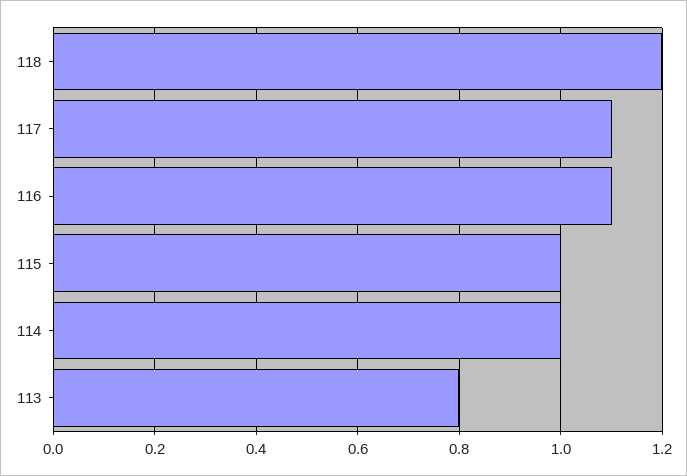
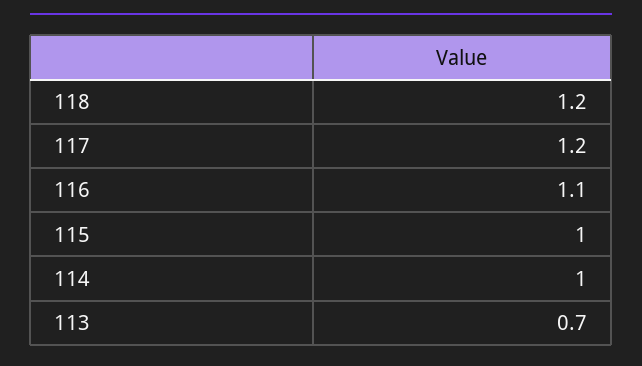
117: 1.1 -> 1.2
113: 0.8 -> 0.7

